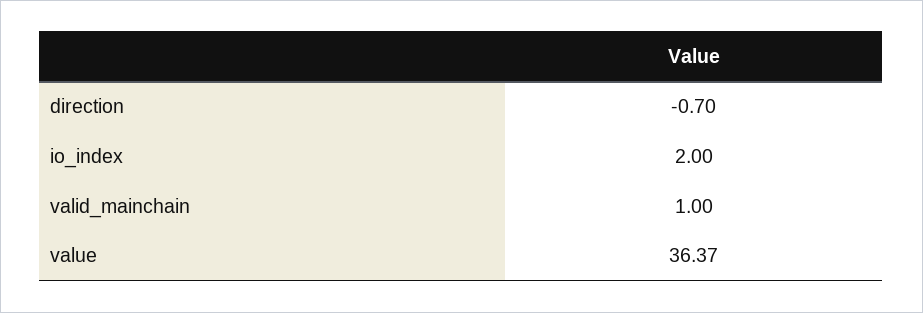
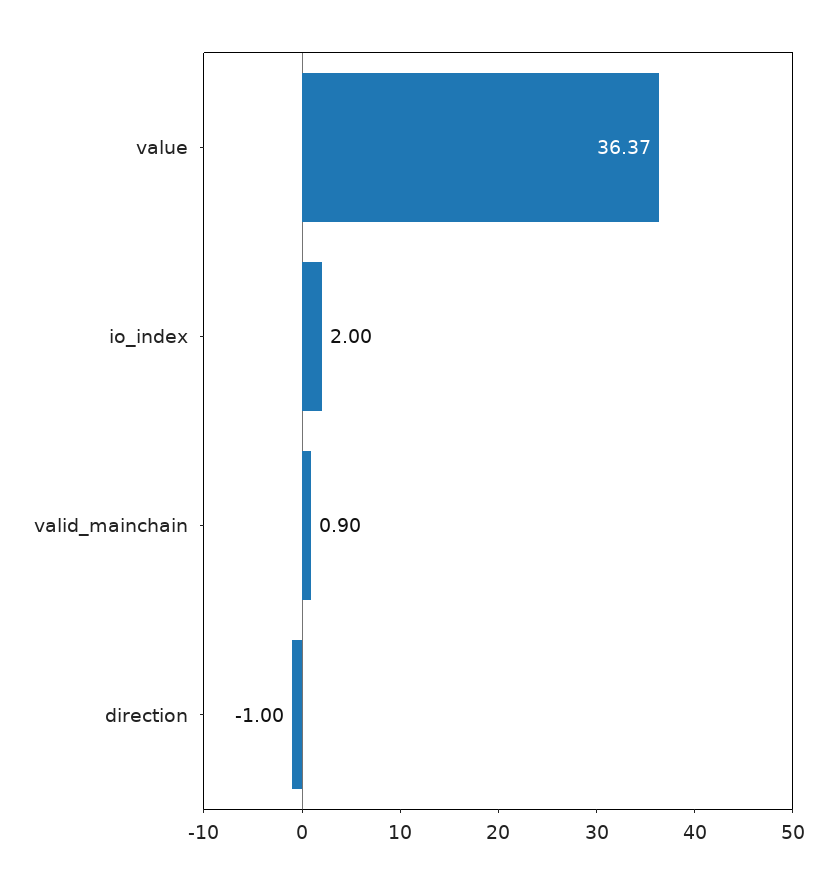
direction: -0.7 -> -1
valid_mainchain: 1 -> 0.9

